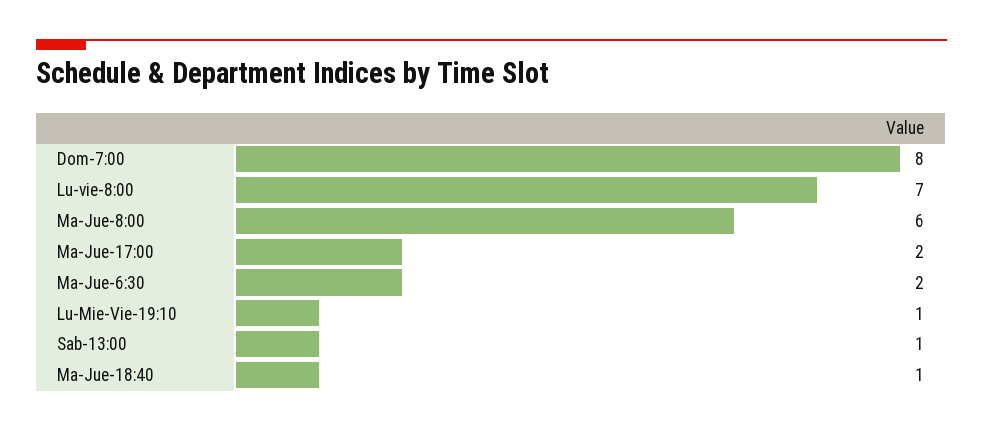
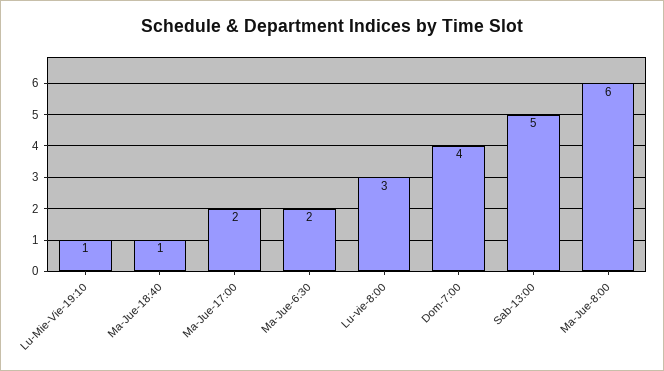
Dom-7:00: 8 -> 4
Lu-vie-8:00: 7 -> 3
Sab-13:00: 1 -> 5

